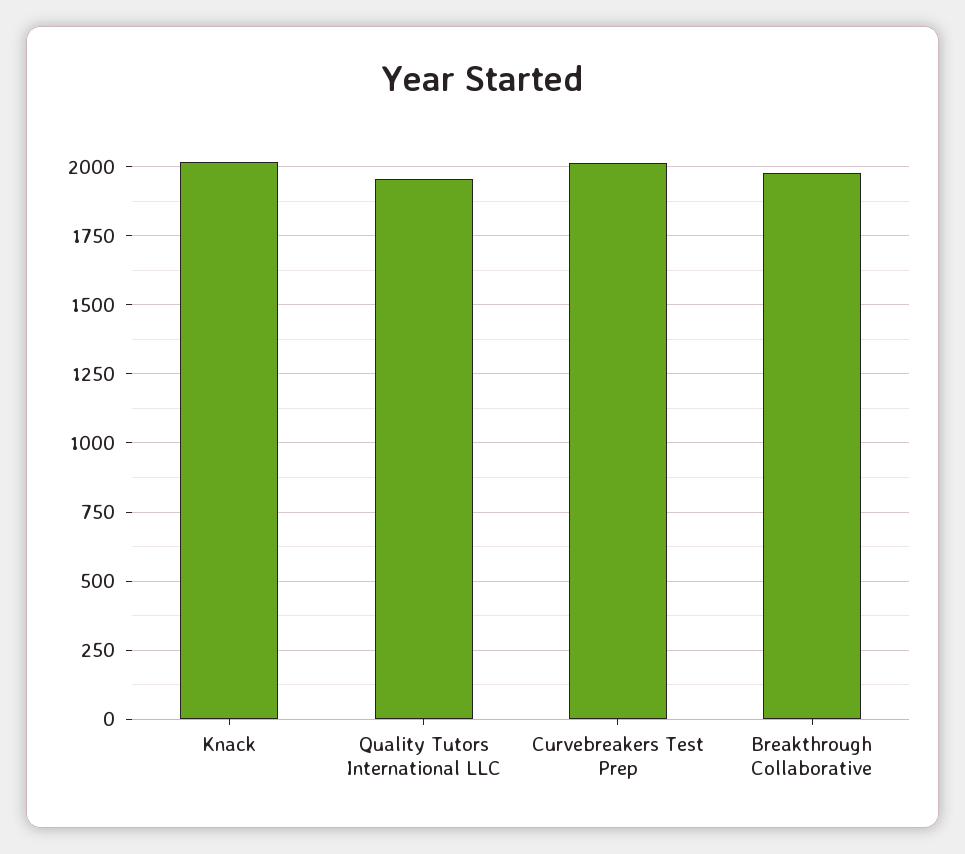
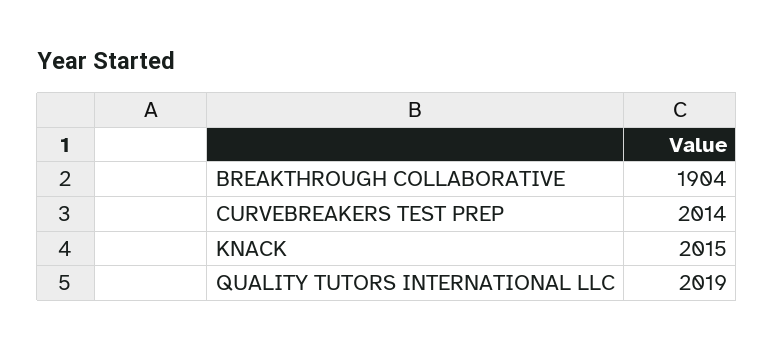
Quality Tutors International LLC: 1950 -> 2019
Breakthrough Collaborative: 1975 -> 1904

